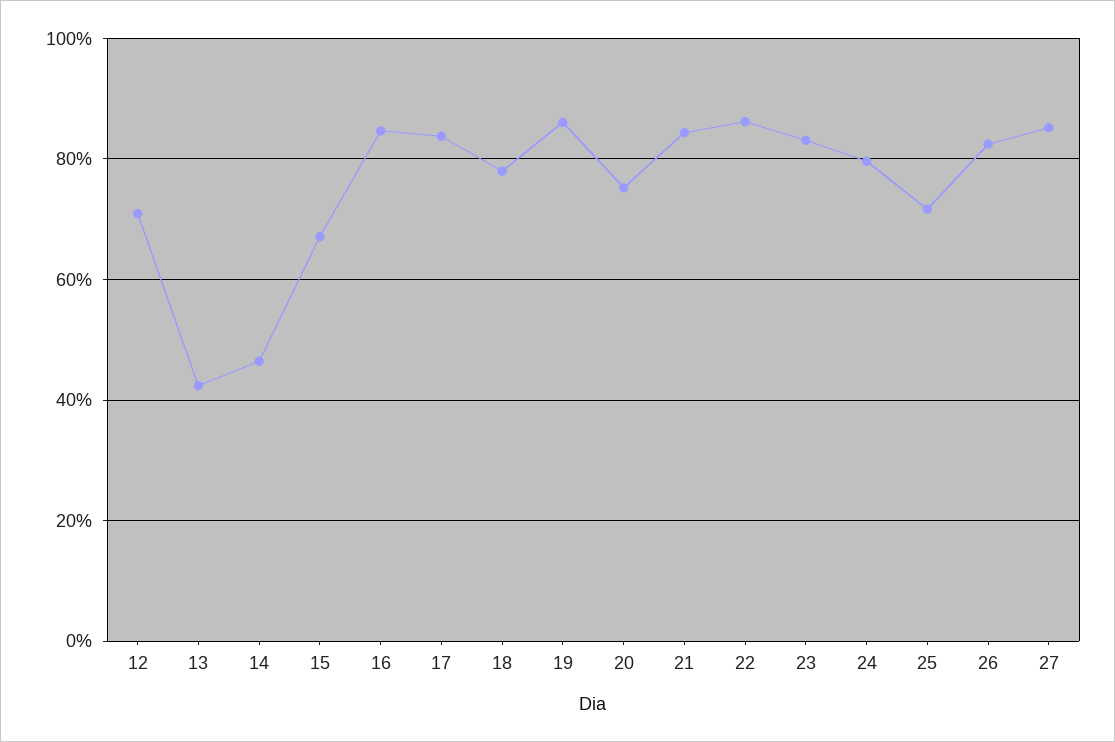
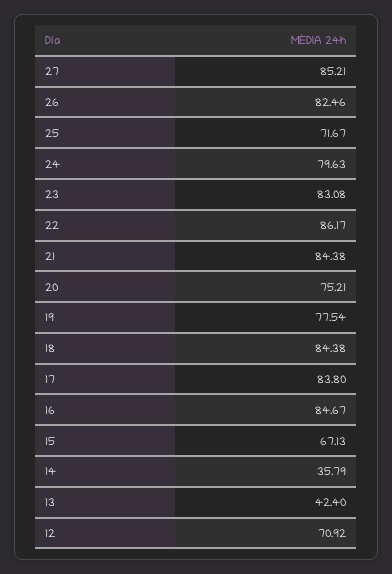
14: 46 -> 35.79
18: 78 -> 84.38
19: 86 -> 77.54

